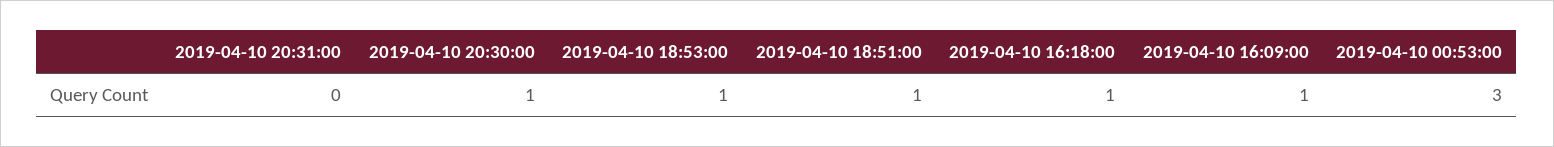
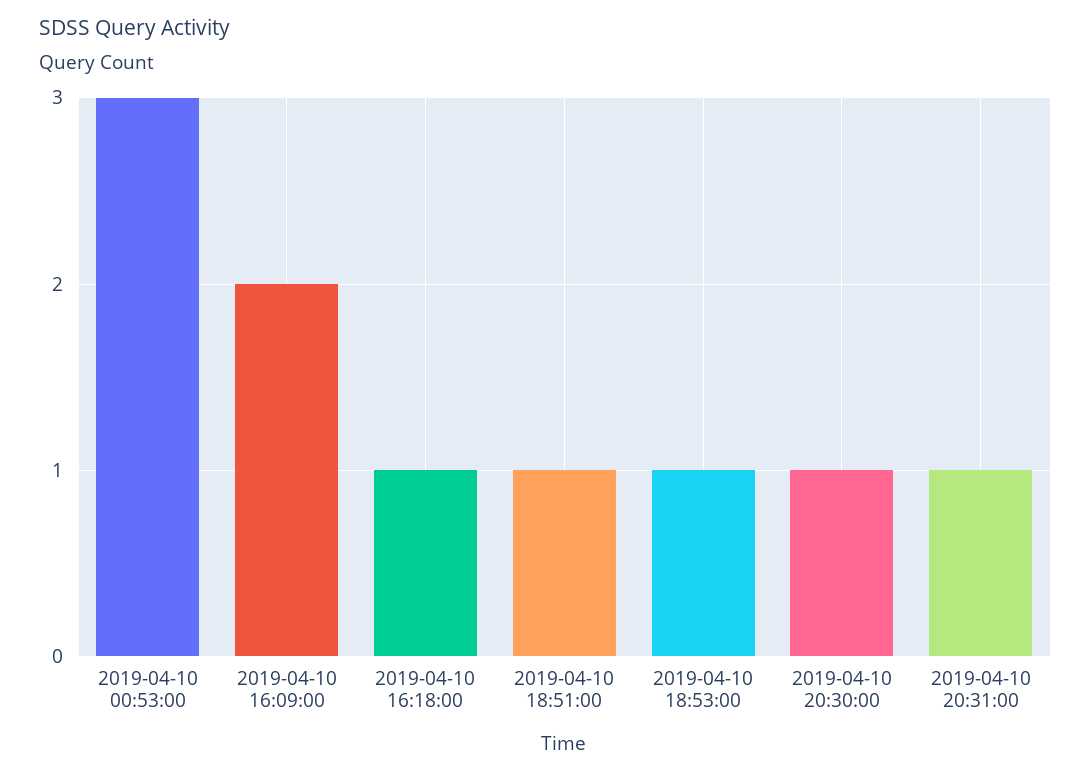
2019-04-10 20:31:00: 0 -> 1
2019-04-10 16:09:00: 1 -> 2

